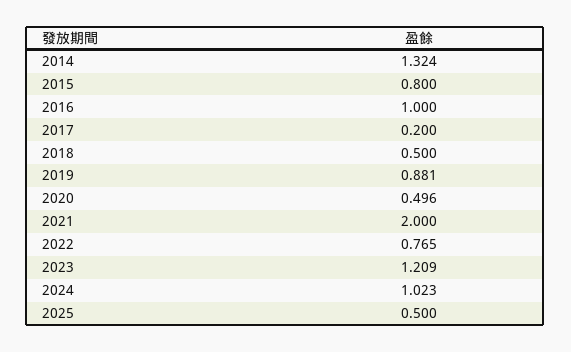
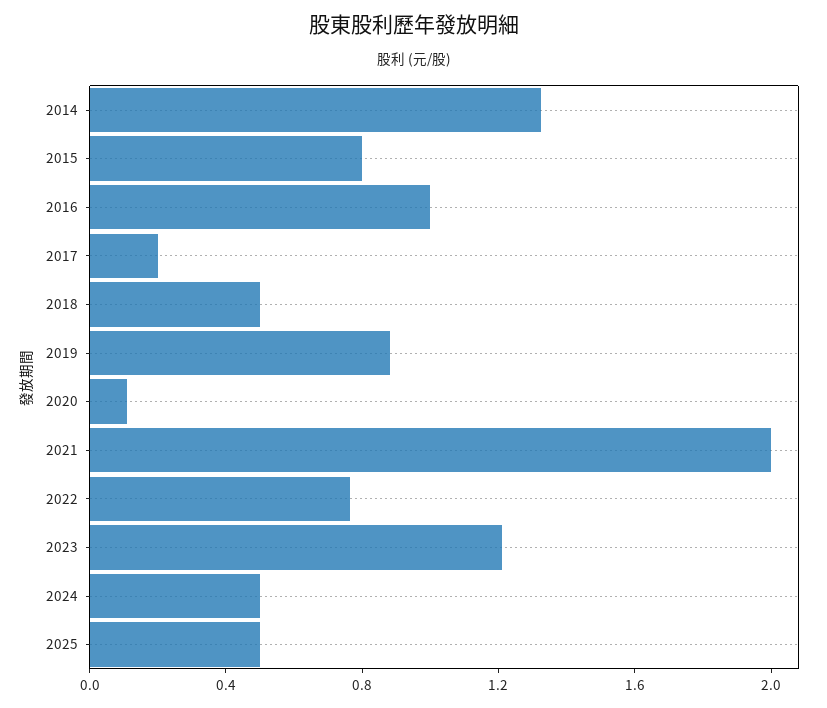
2020: 0.496 -> 0.1
2024: 1.023 -> 0.5

